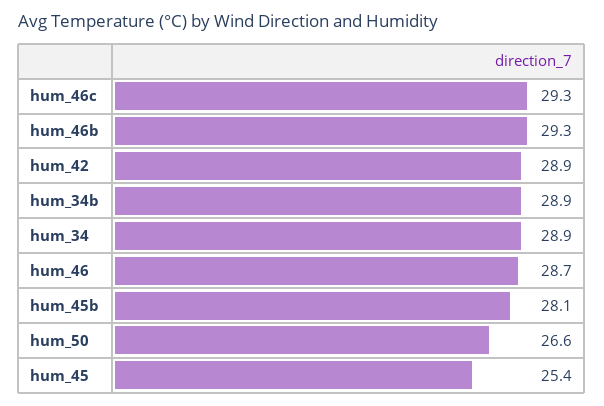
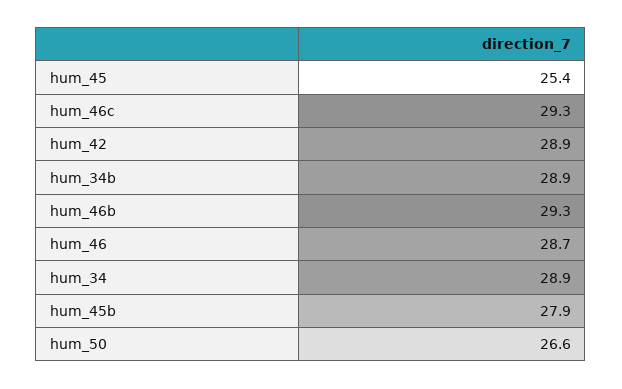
hum_45b: 28.1 -> 27.9

